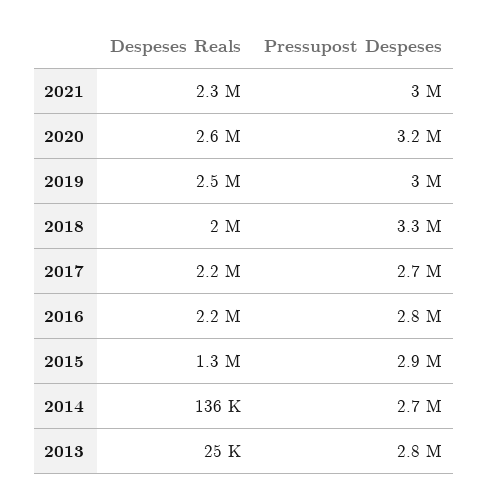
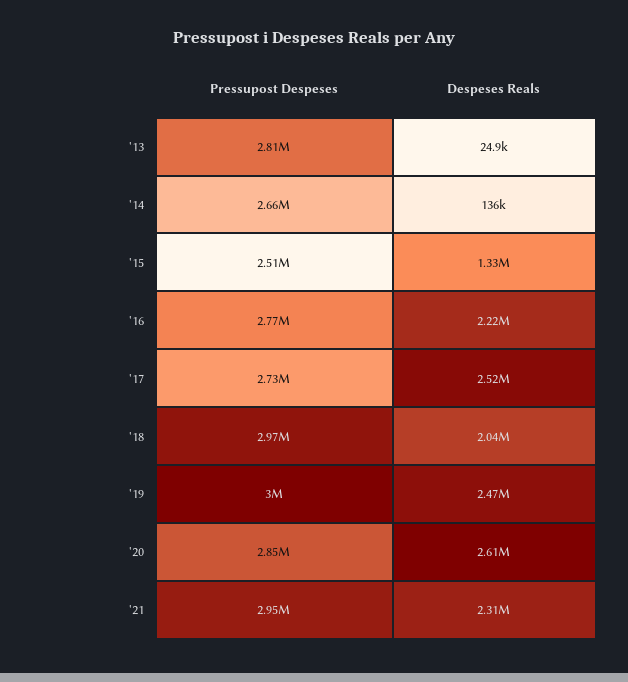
Pressupost Despeses, 2020: 3200000 -> 2850000
Pressupost Despeses, 2018: 3300000 -> 2970000
Despeses Reals, 2017: 2200000 -> 2520000
Pressupost Despeses, 2015: 2900000 -> 2510000

